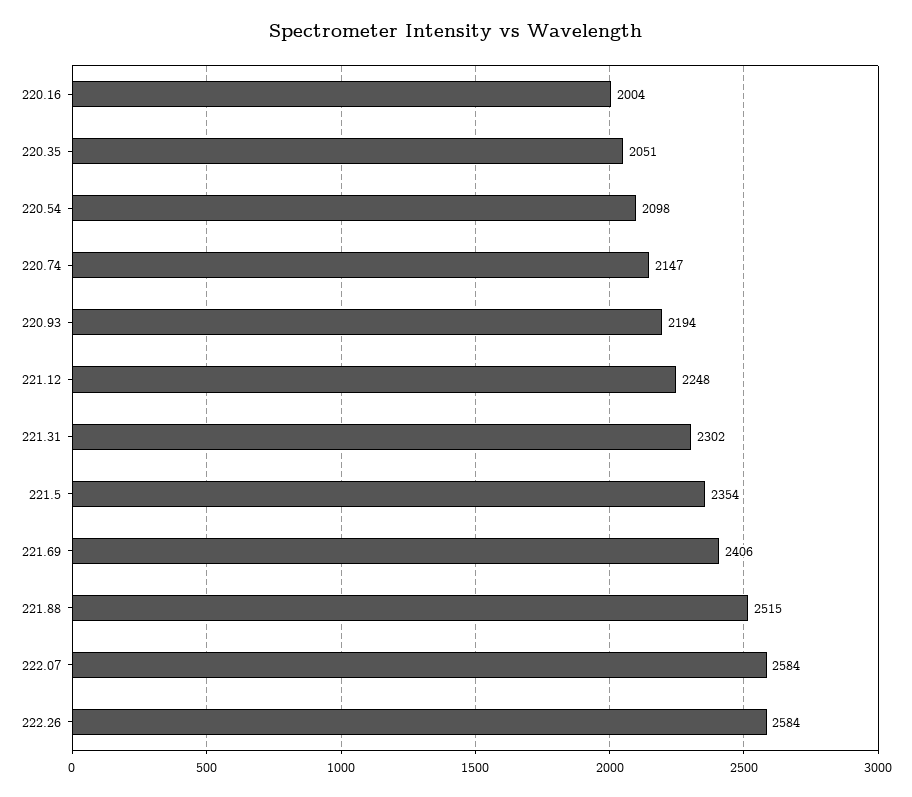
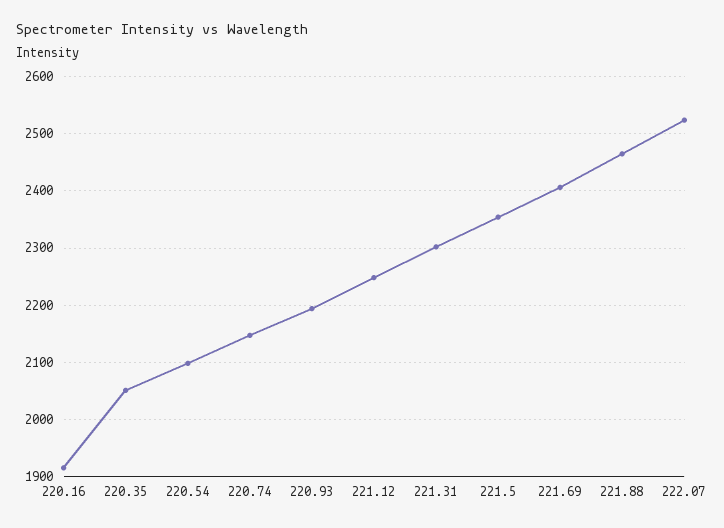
220.16: 2004 -> 1920
221.88: 2515 -> 2460
222.07: 2584 -> 2520
222.26: 2584 -> none

